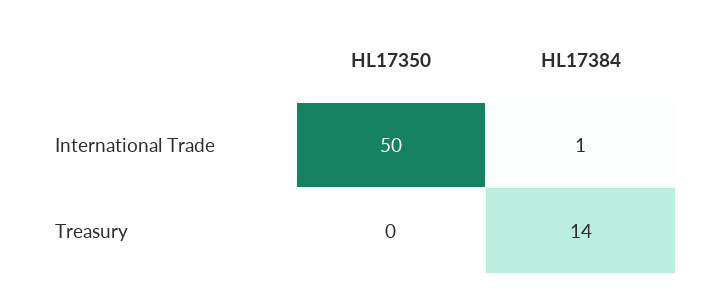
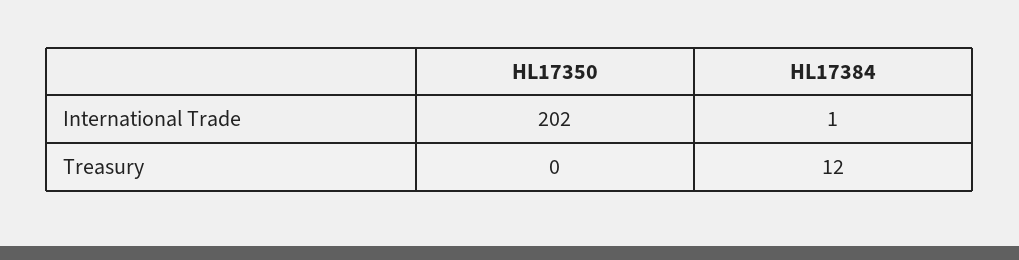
HL17350, International Trade: 50 -> 202
HL17384, Treasury: 14 -> 12

